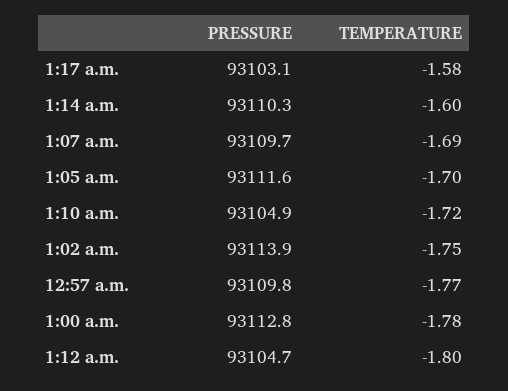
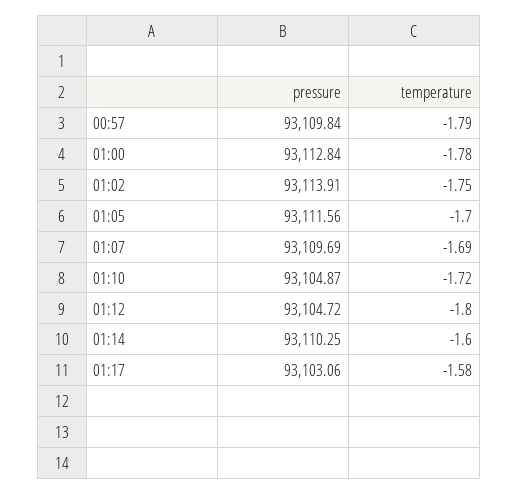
TEMPERATURE, 12:57 a.m.: -1.77 -> -1.79

